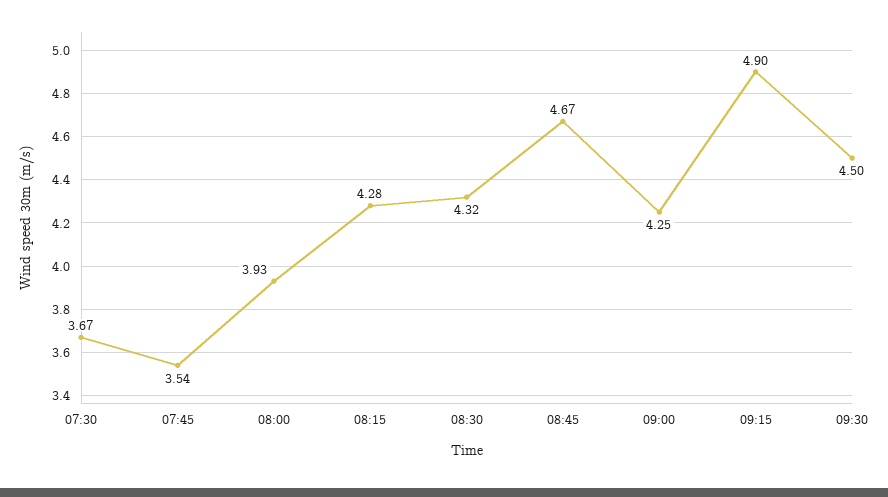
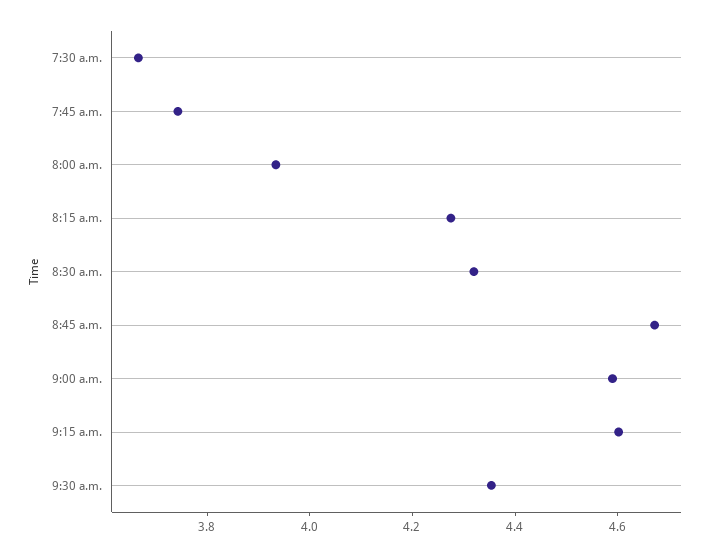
07:45: 3.54 -> 3.75
09:00: 4.25 -> 4.6
09:15: 4.9 -> 4.6
09:30: 4.5 -> 4.35

